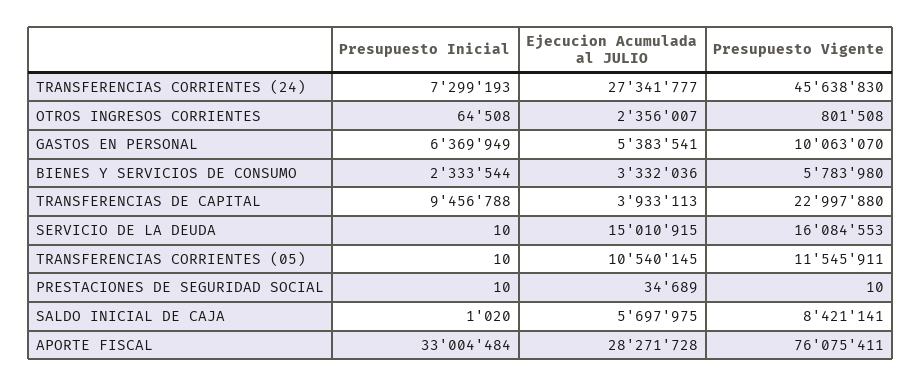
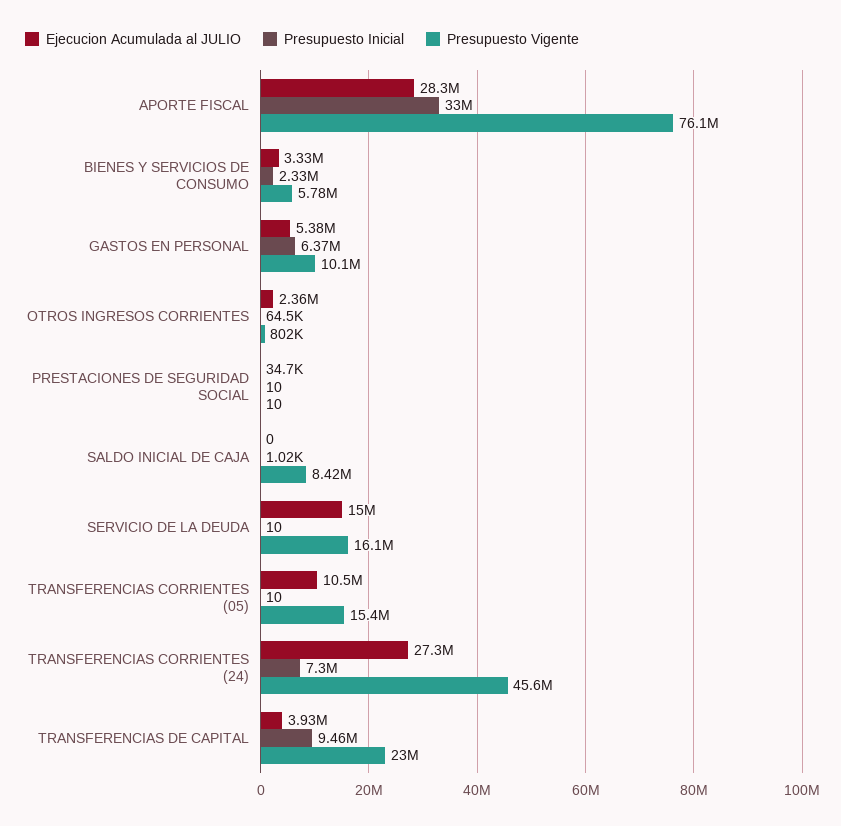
Presupuesto Vigente, TRANSFERENCIAS CORRIENTES (05): 11545911 -> 15400000
Ejecucion Acumulada al JULIO, SALDO INICIAL DE CAJA: 5697975 -> 0

